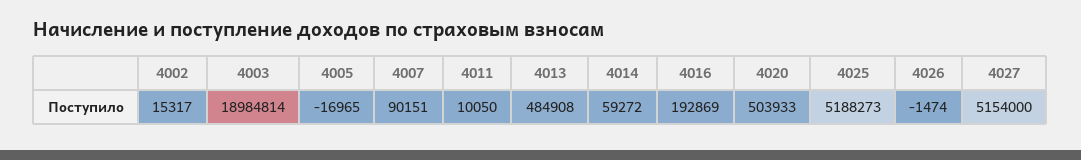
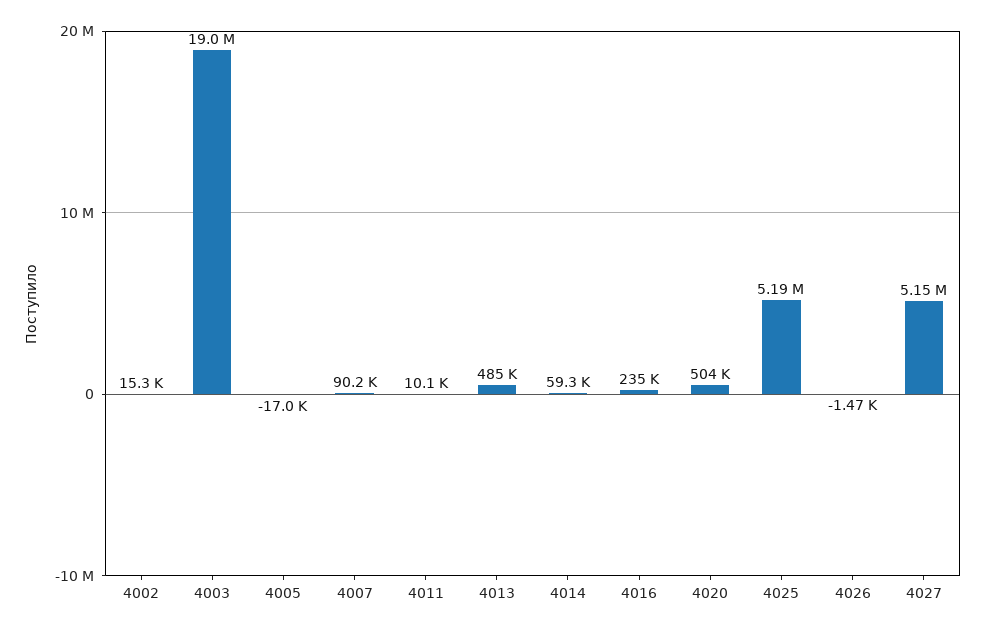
4016: 192869 -> 235000

